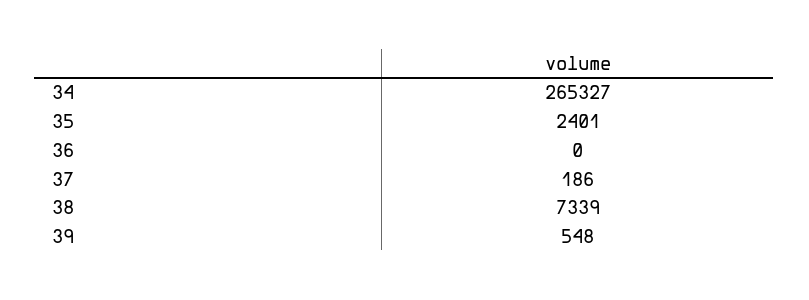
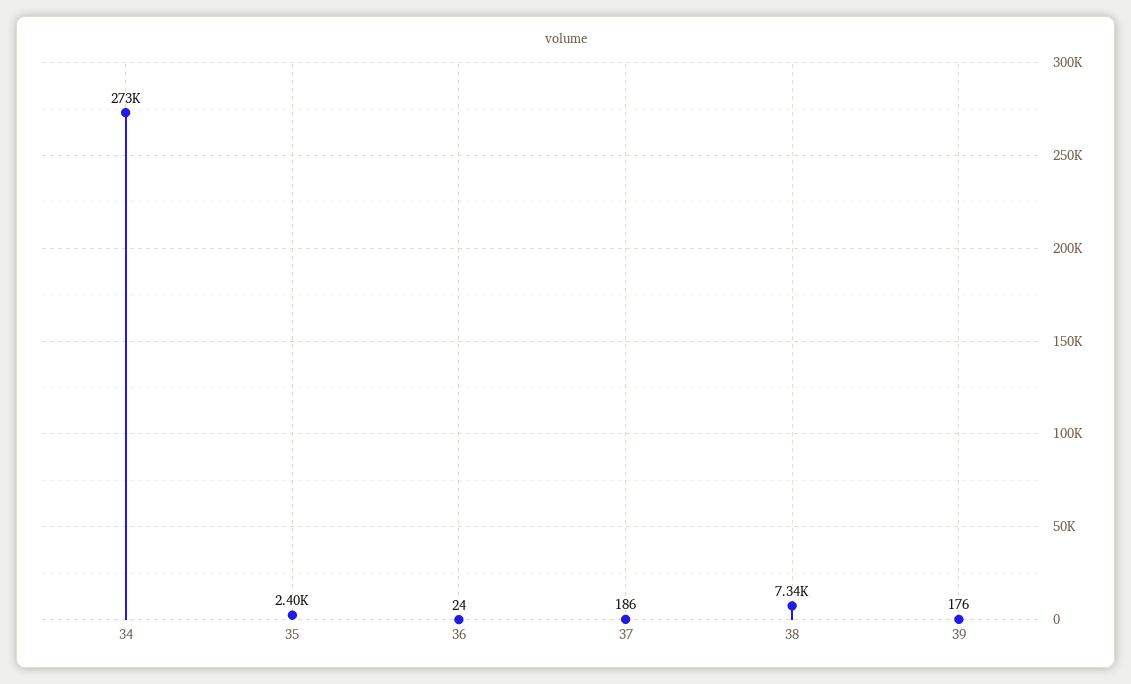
34: 265327 -> 273000
36: 0 -> 24
39: 548 -> 176

